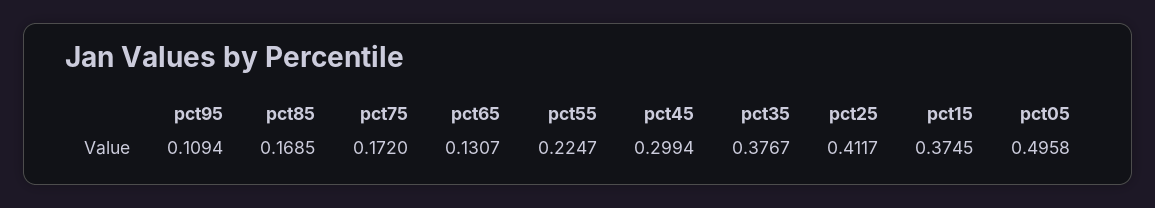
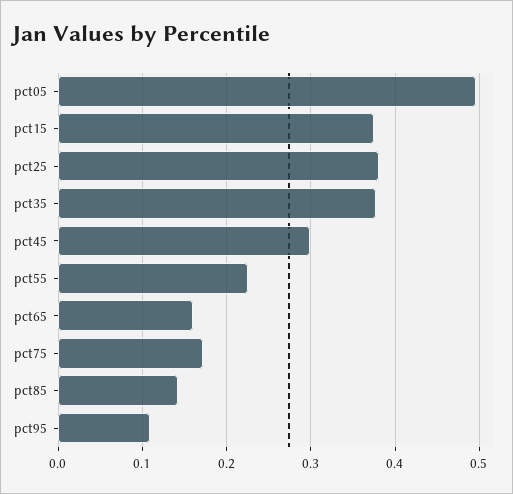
pct85: 0.1685 -> 0.14
pct65: 0.1307 -> 0.16
pct25: 0.4117 -> 0.38

